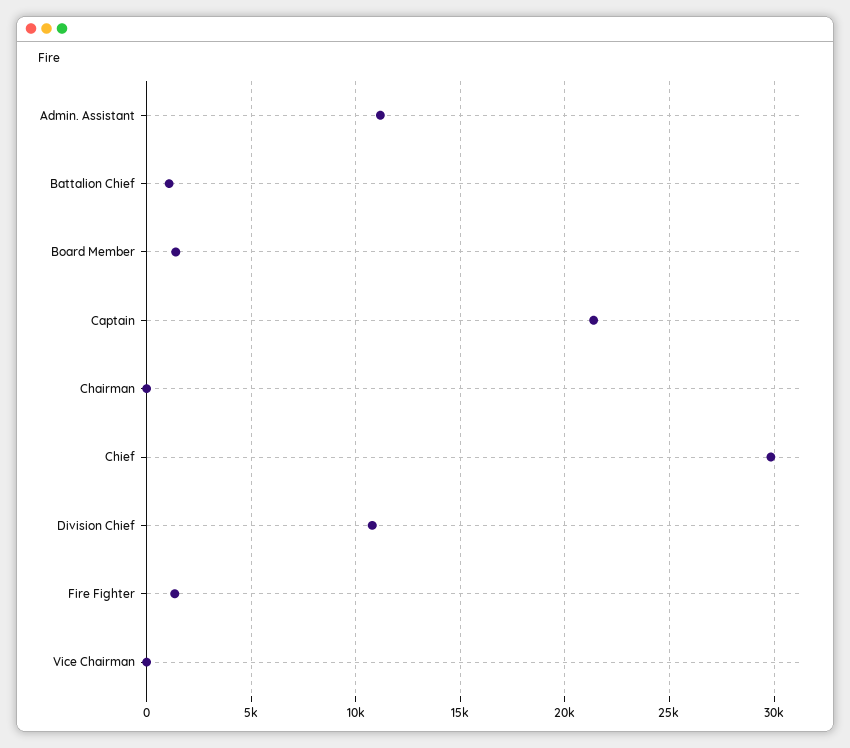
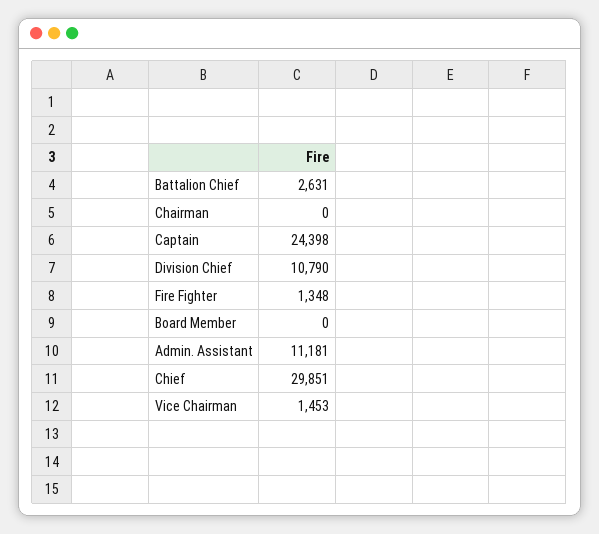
Battalion Chief: 1000 -> 2631
Board Member: 1500 -> 0
Captain: 21500 -> 24398
Vice Chairman: 0 -> 1453

